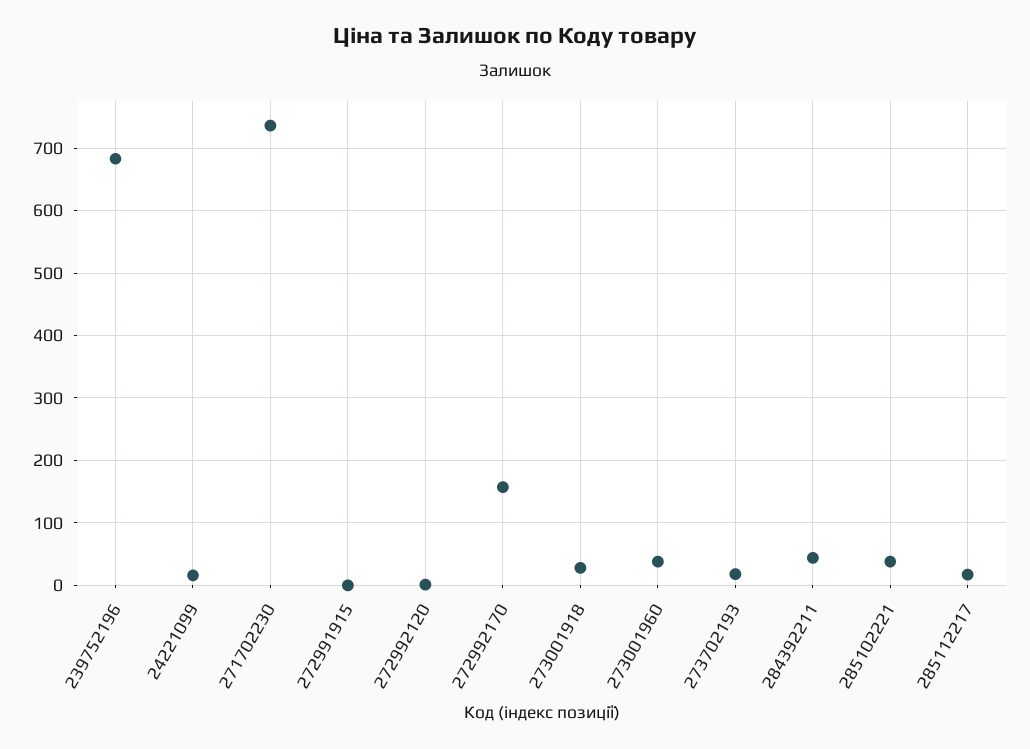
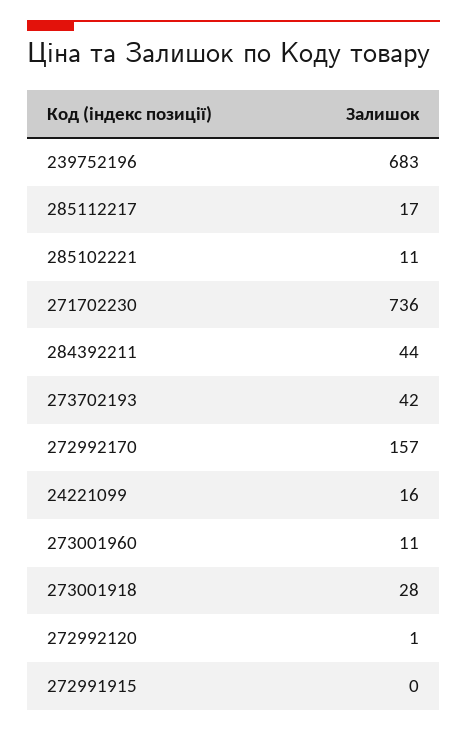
273001960: 40 -> 11
273702193: 20 -> 42
285102221: 40 -> 11

